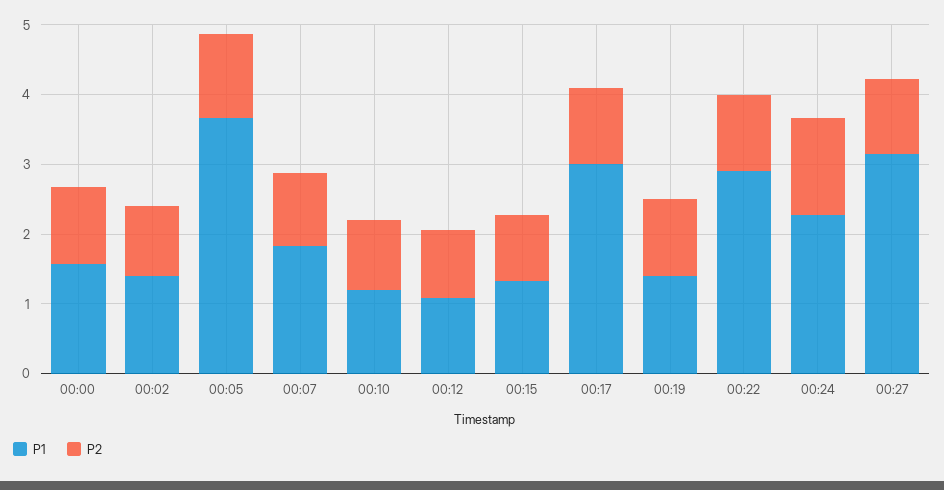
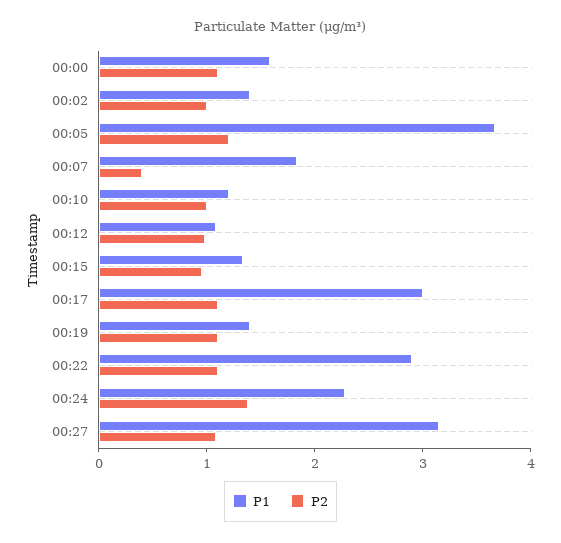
P2, 00:07: 1 -> 0.4

